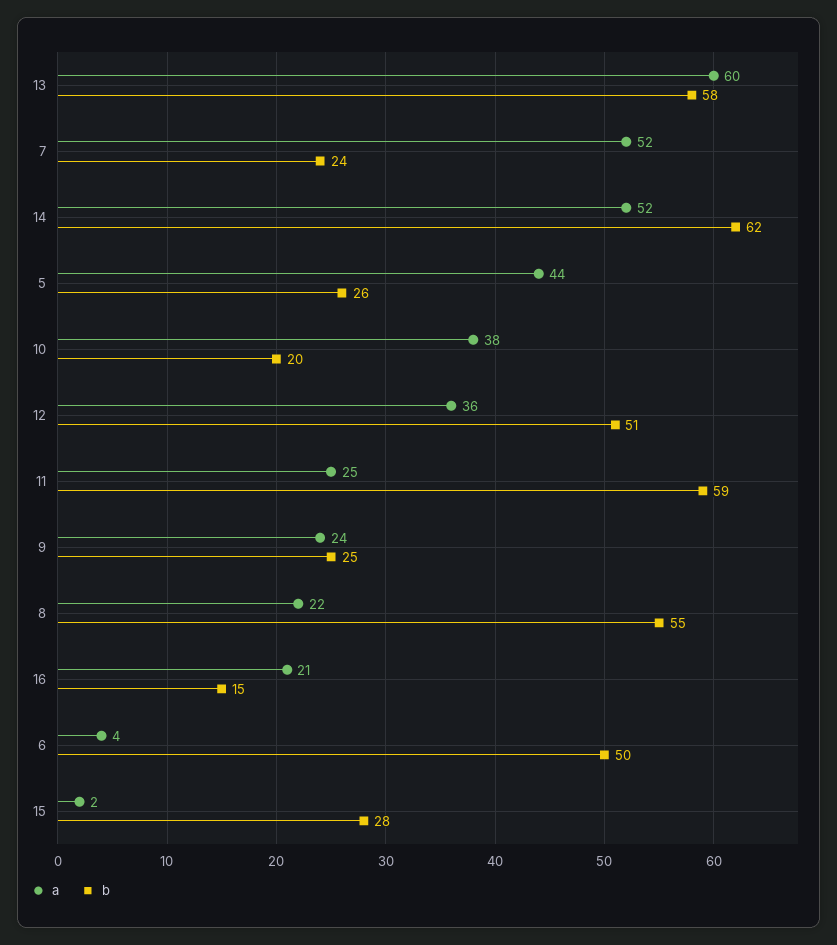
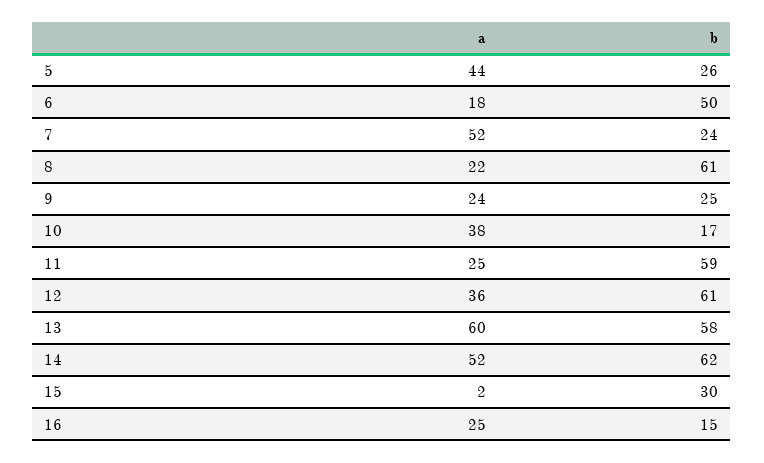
b, 10: 20 -> 17
b, 12: 51 -> 61
b, 8: 55 -> 61
a, 16: 21 -> 25
a, 6: 4 -> 18
b, 15: 28 -> 30

